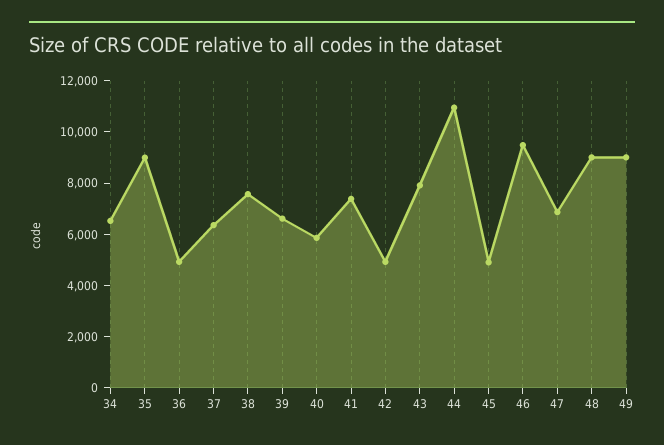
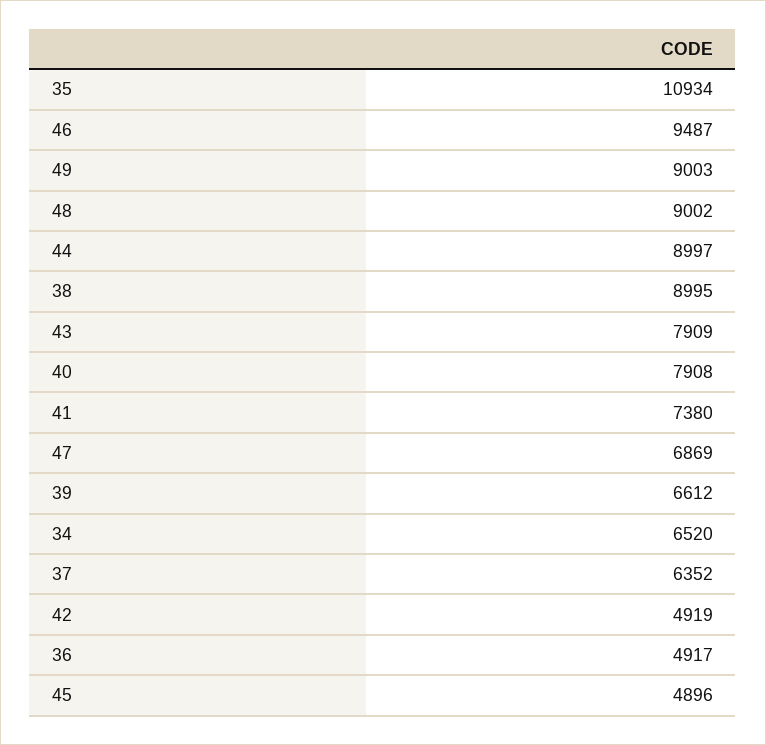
35: 9000 -> 10934
38: 7500 -> 8995
40: 6000 -> 7908
44: 11000 -> 8997

